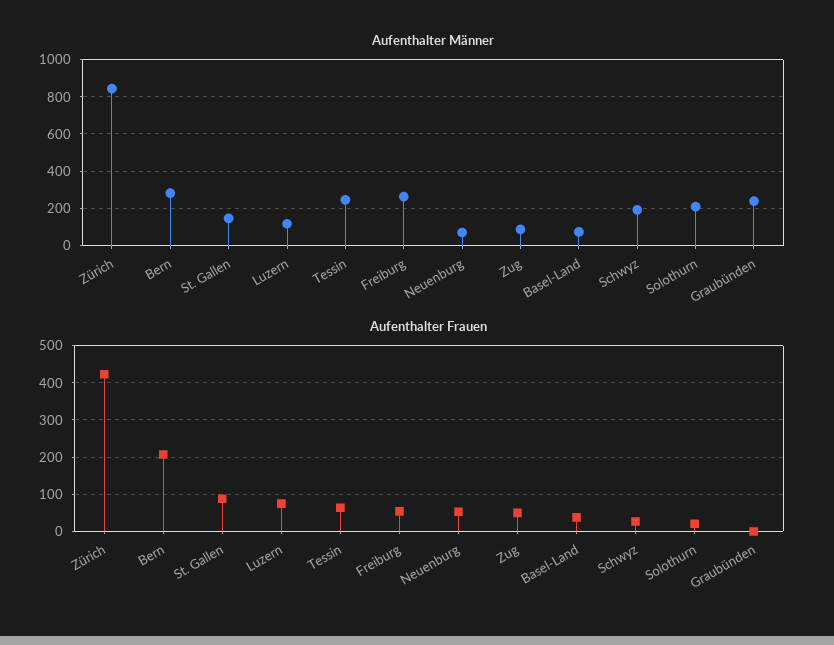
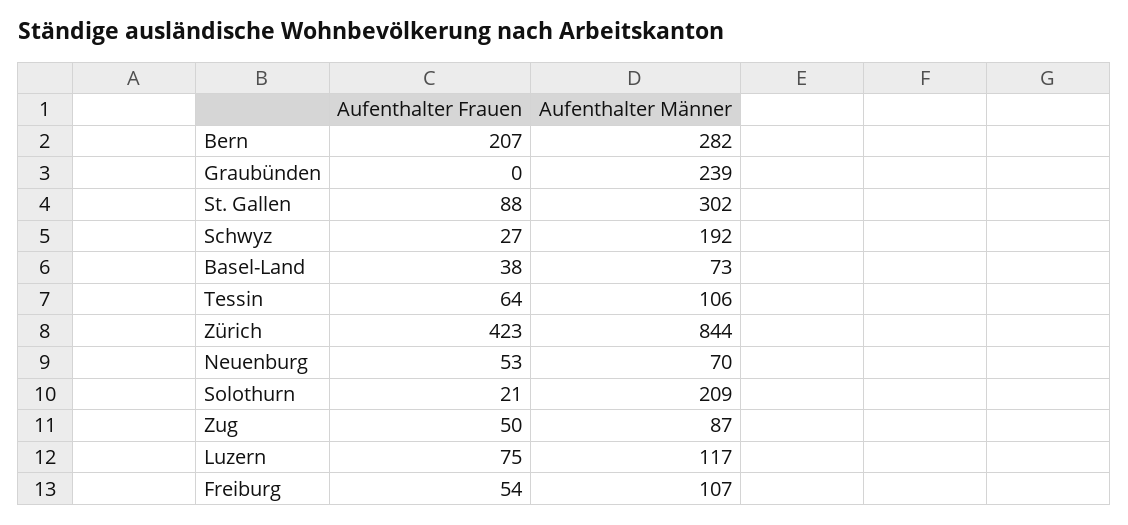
Aufenthalter Männer, St. Gallen: 150 -> 302
Aufenthalter Männer, Tessin: 250 -> 106
Aufenthalter Männer, Freiburg: 250 -> 107

